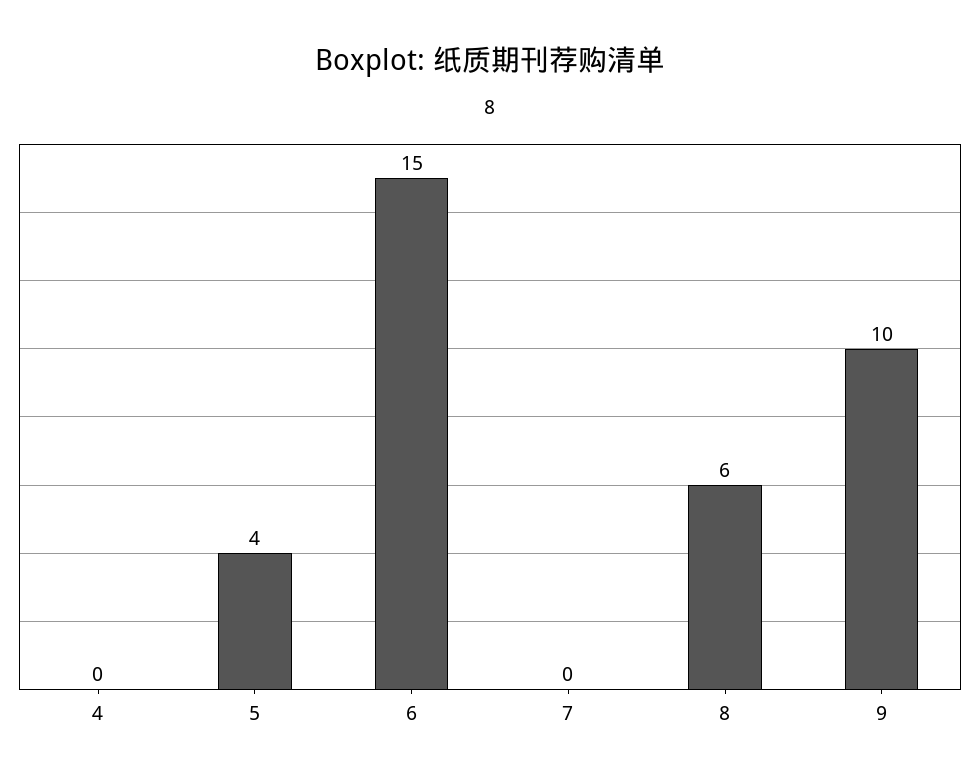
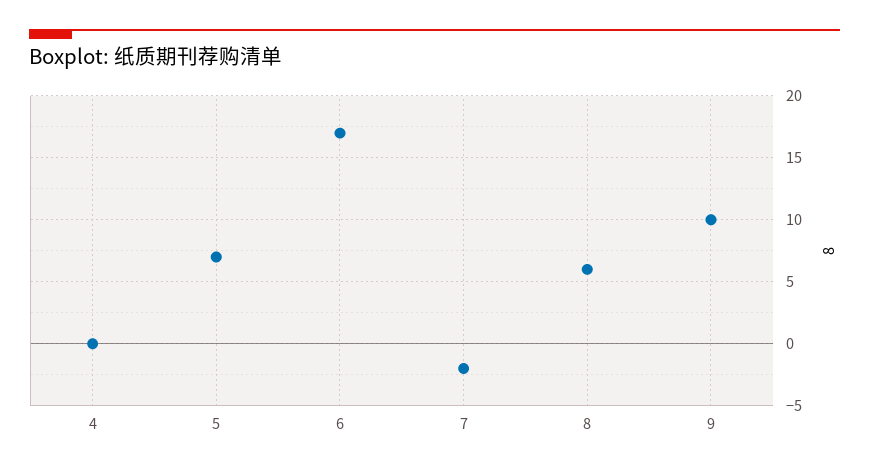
5: 4 -> 7
6: 15 -> 17
7: 0 -> -2

